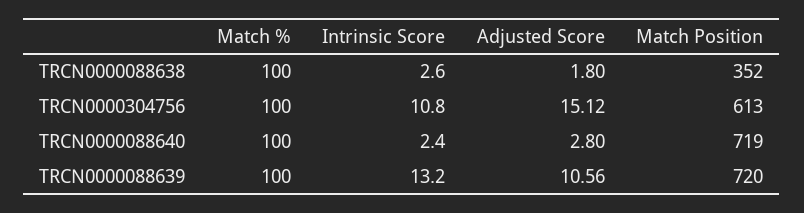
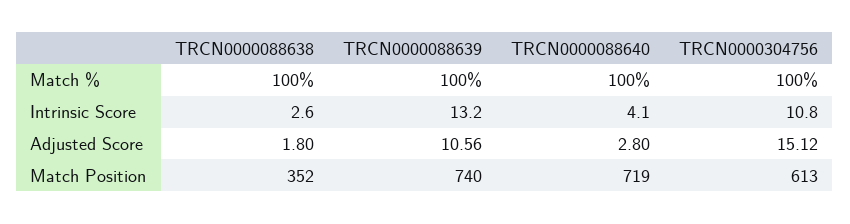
Intrinsic Score, TRCN0000088640: 2.4 -> 4.1
Match Position, TRCN0000088639: 720 -> 740

